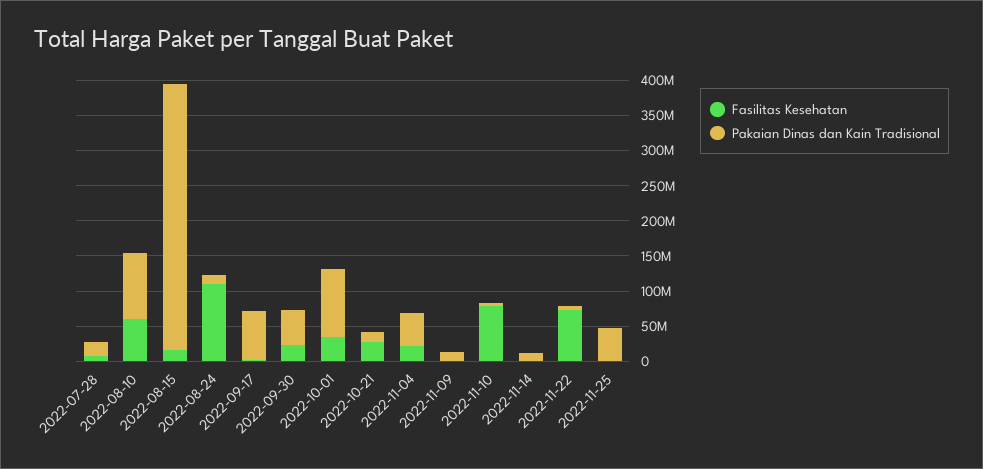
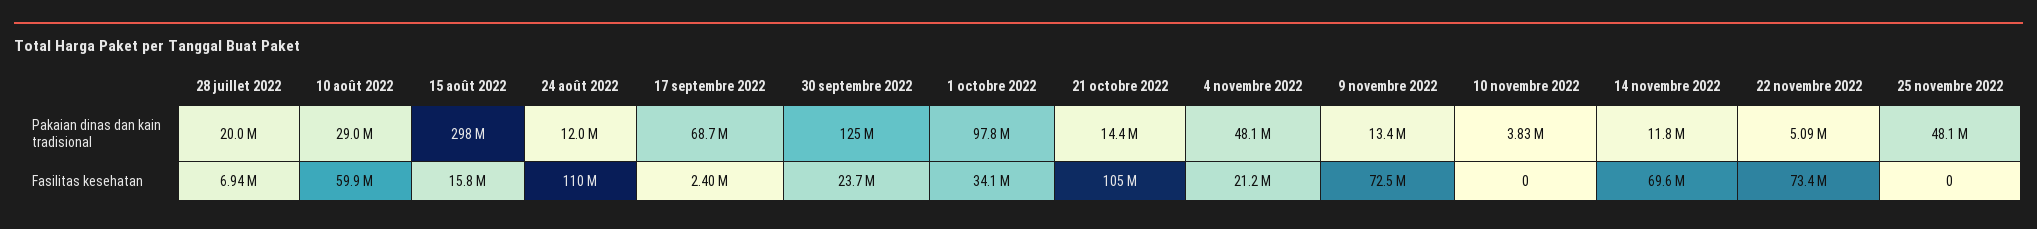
Pakaian Dinas dan Kain Tradisional, 2022-08-10: 100000000 -> 29000000
Pakaian Dinas dan Kain Tradisional, 2022-08-15: 375000000 -> 298000000
Pakaian Dinas dan Kain Tradisional, 2022-09-30: 50000000 -> 125000000
Fasilitas Kesehatan, 2022-10-21: 25000000 -> 105000000
Fasilitas Kesehatan, 2022-11-09: 0 -> 72500000
Fasilitas Kesehatan, 2022-11-10: 75000000 -> 0
Fasilitas Kesehatan, 2022-11-14: 0 -> 69600000

